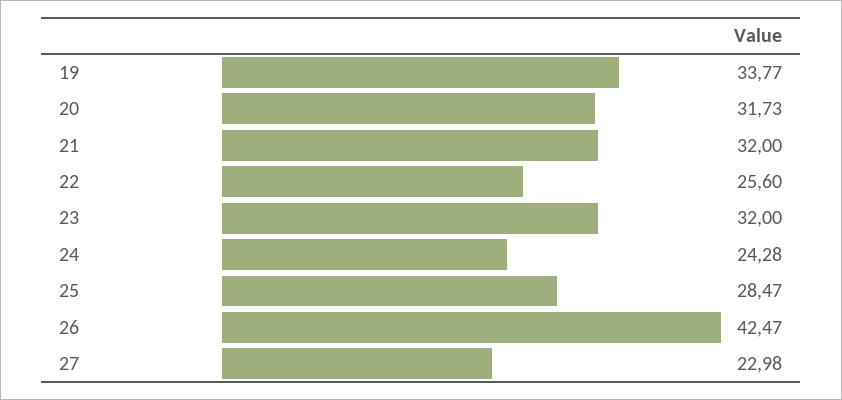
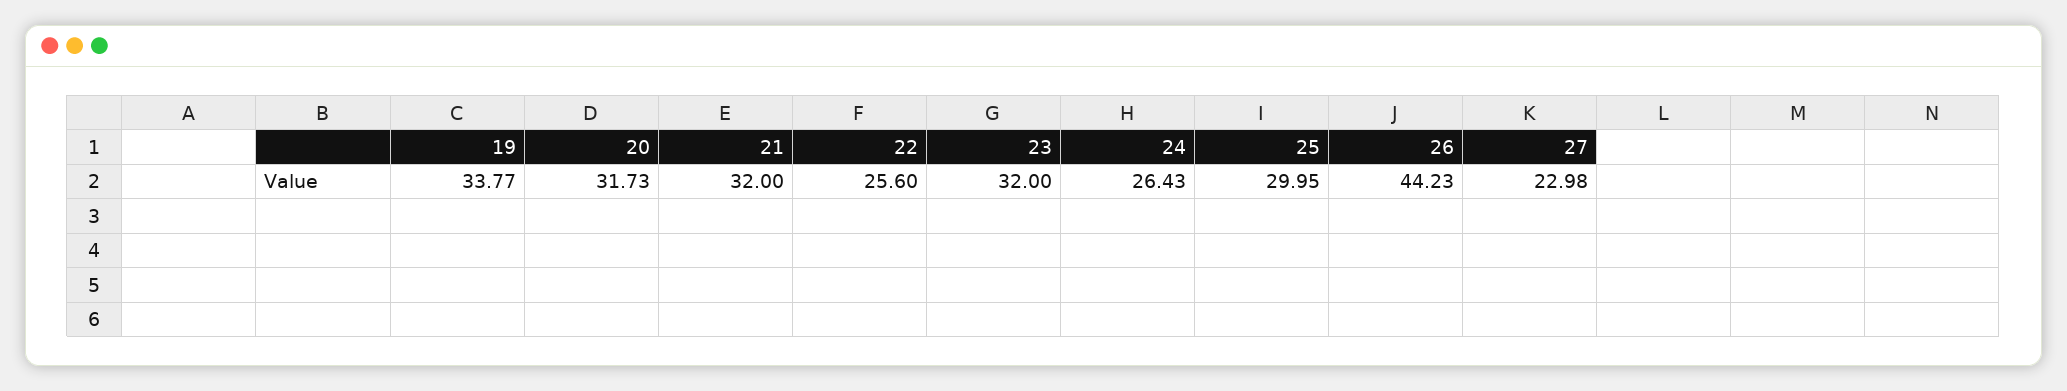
24: 24.28 -> 26.43
25: 28.47 -> 29.95
26: 42.47 -> 44.23

